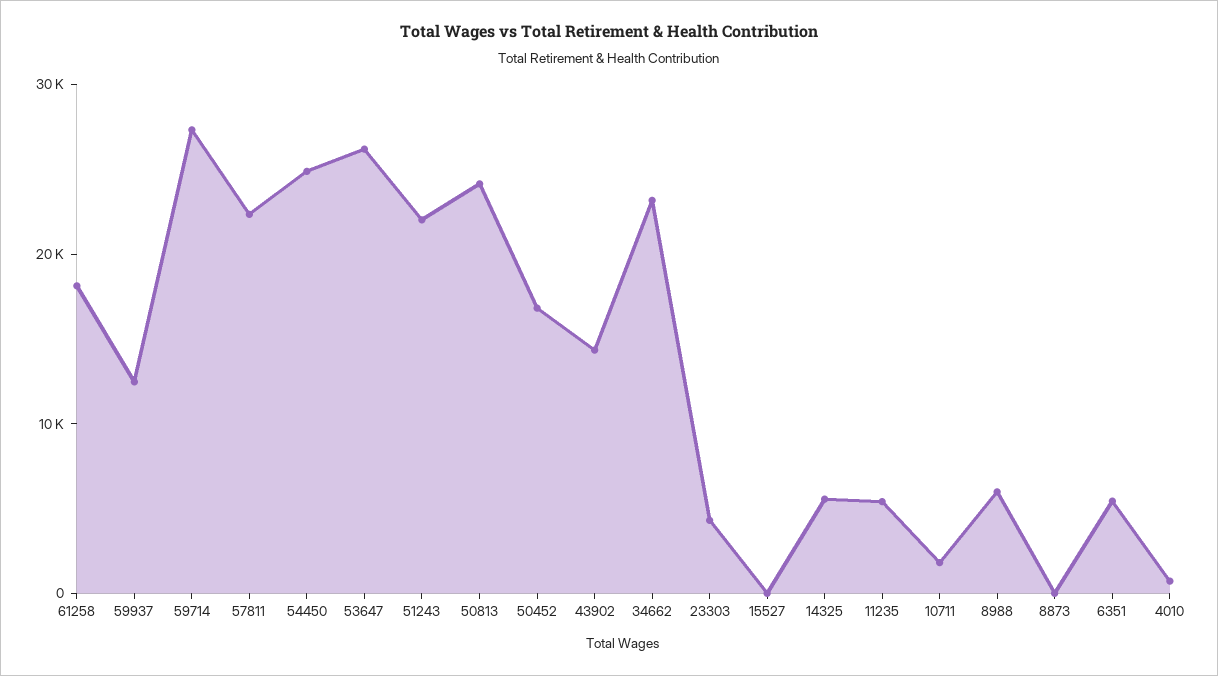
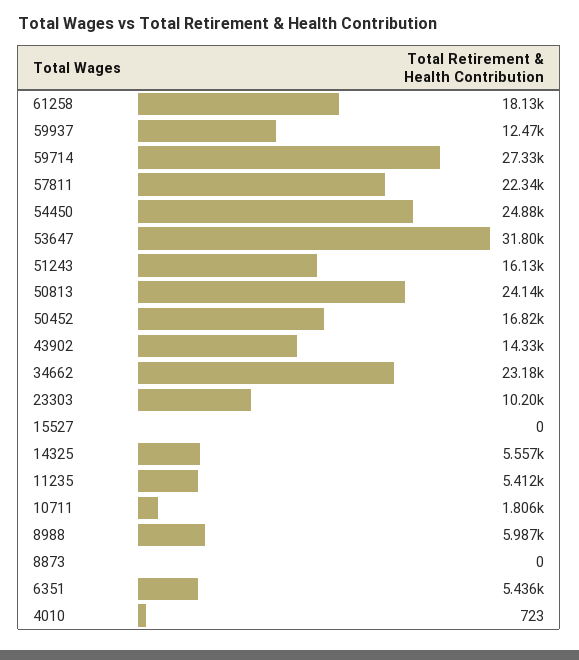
53647: 26000 -> 31800
51243: 22000 -> 16130
23303: 4000 -> 10200

